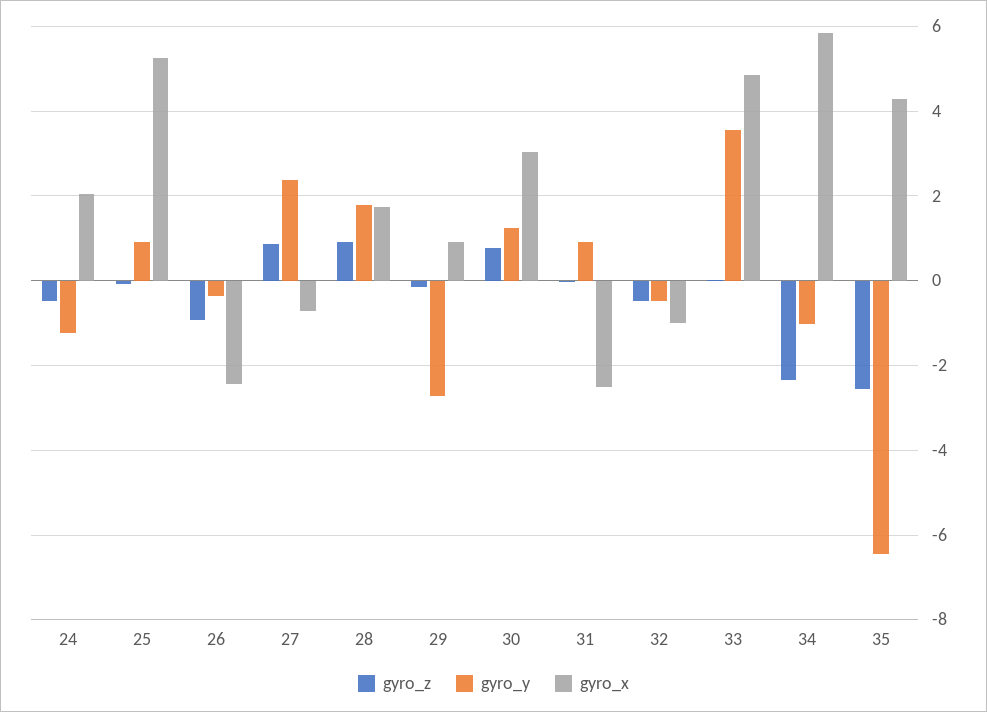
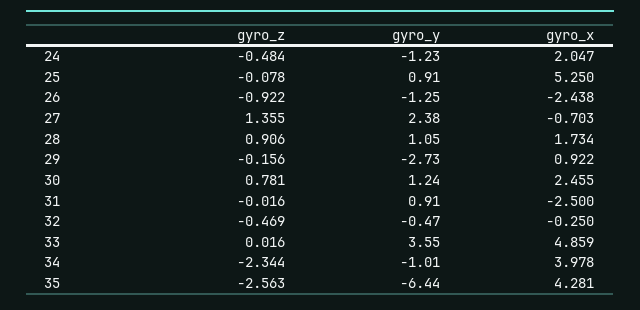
gyro_y, 26: -0.4 -> -1.25
gyro_z, 27: 0.8 -> 1.355
gyro_y, 28: 1.8 -> 1.05
gyro_x, 30: 3 -> 2.455
gyro_x, 32: -1 -> -0.25
gyro_x, 34: 5.8 -> 3.978

